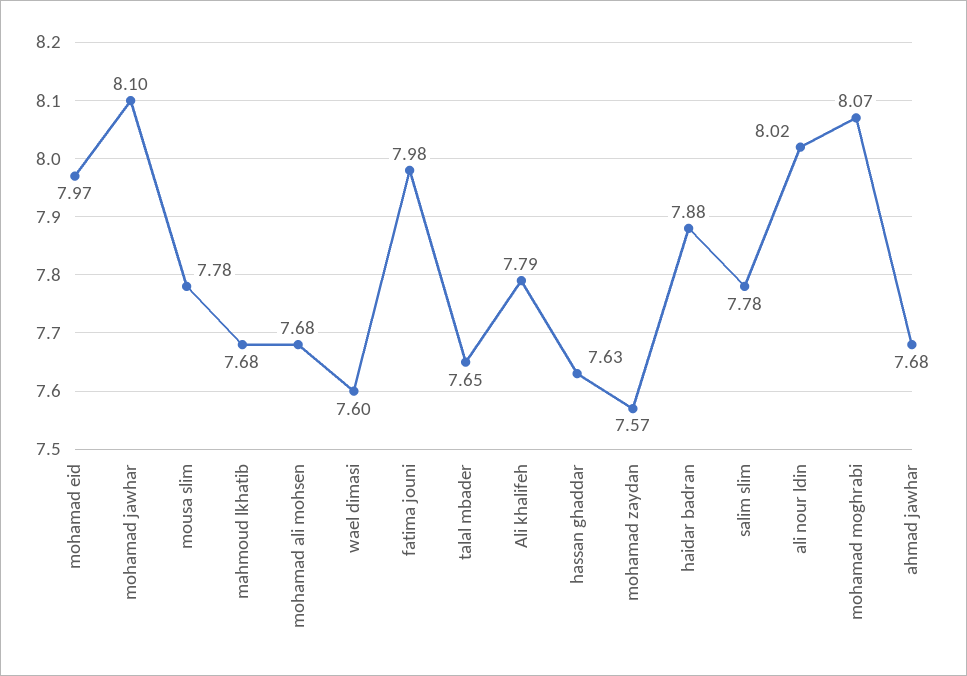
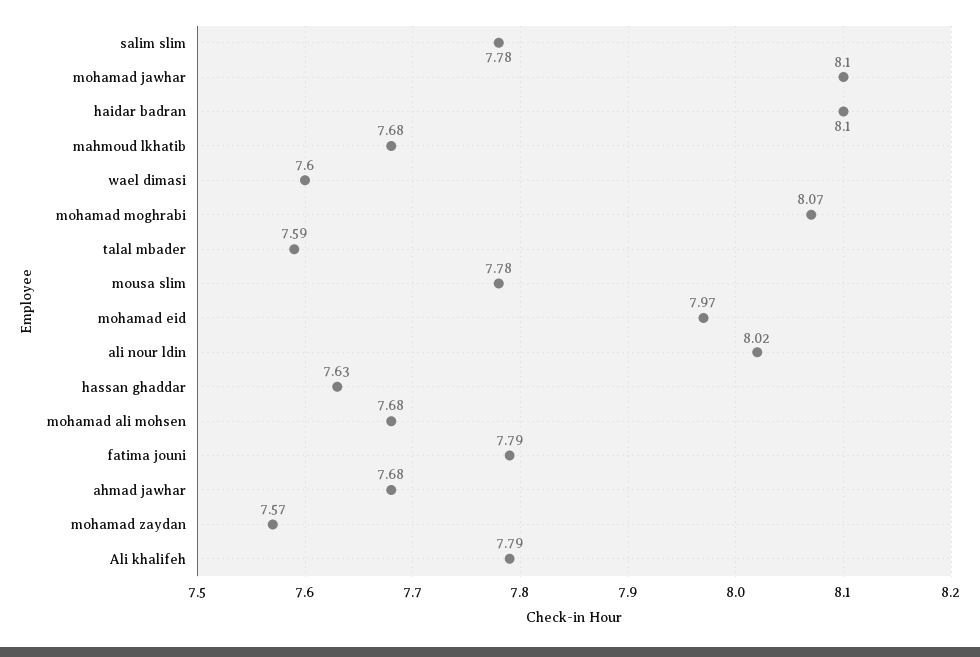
fatima jouni: 7.98 -> 7.79
talal mbader: 7.65 -> 7.59
haidar badran: 7.88 -> 8.1

